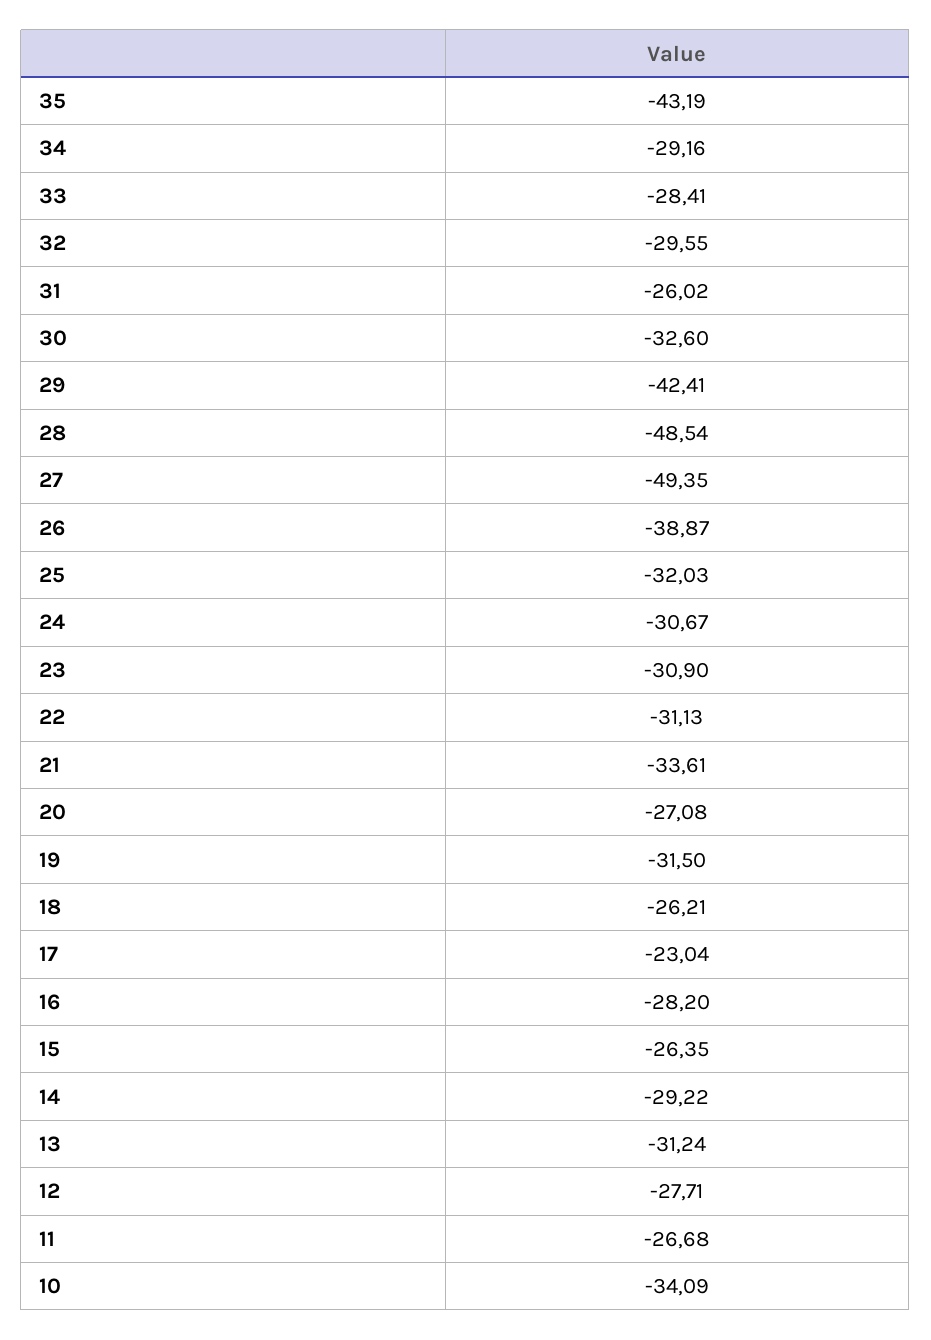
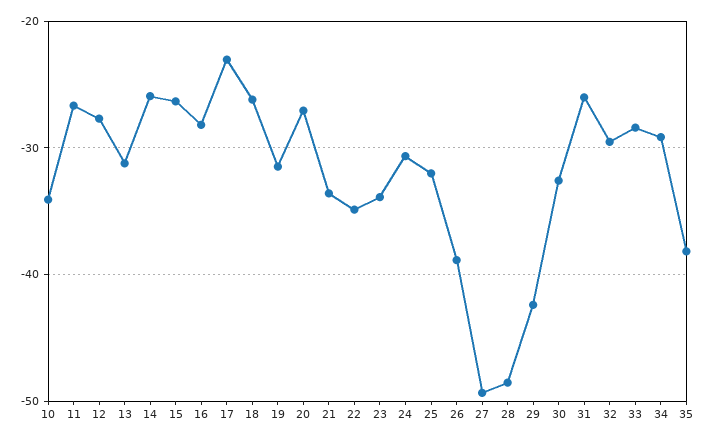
35: -43.19 -> -38
23: -30.9 -> -34
22: -31.13 -> -35
14: -29.22 -> -26

